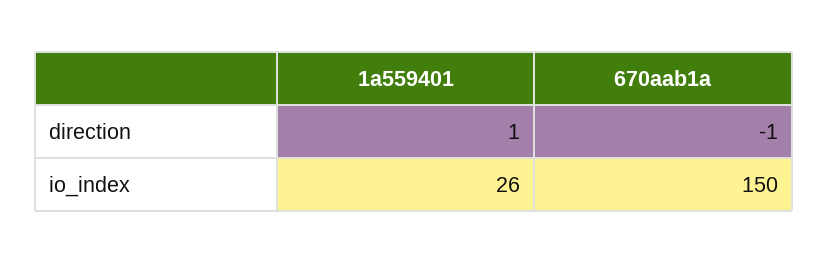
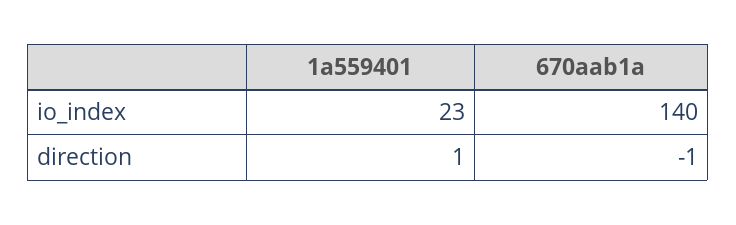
1a559401, io_index: 26 -> 23
670aab1a, io_index: 150 -> 140

